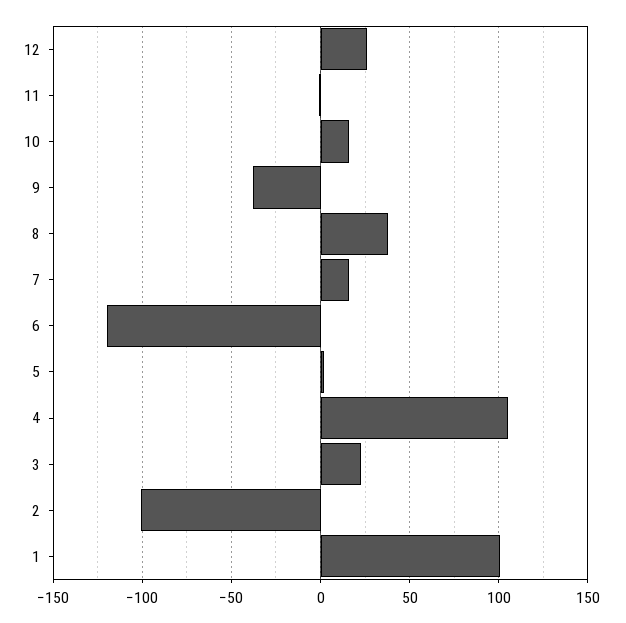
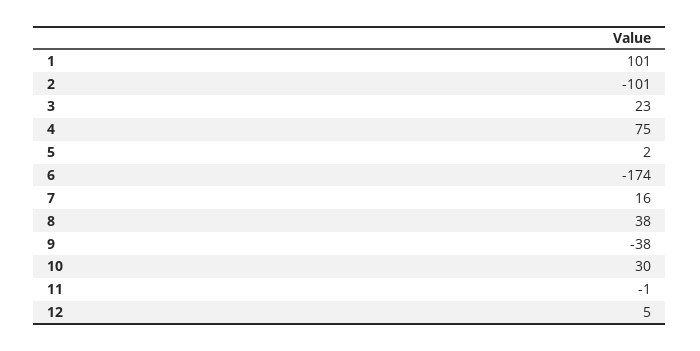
12: 25 -> 5
10: 15 -> 30
6: -120 -> -174
4: 105 -> 75

